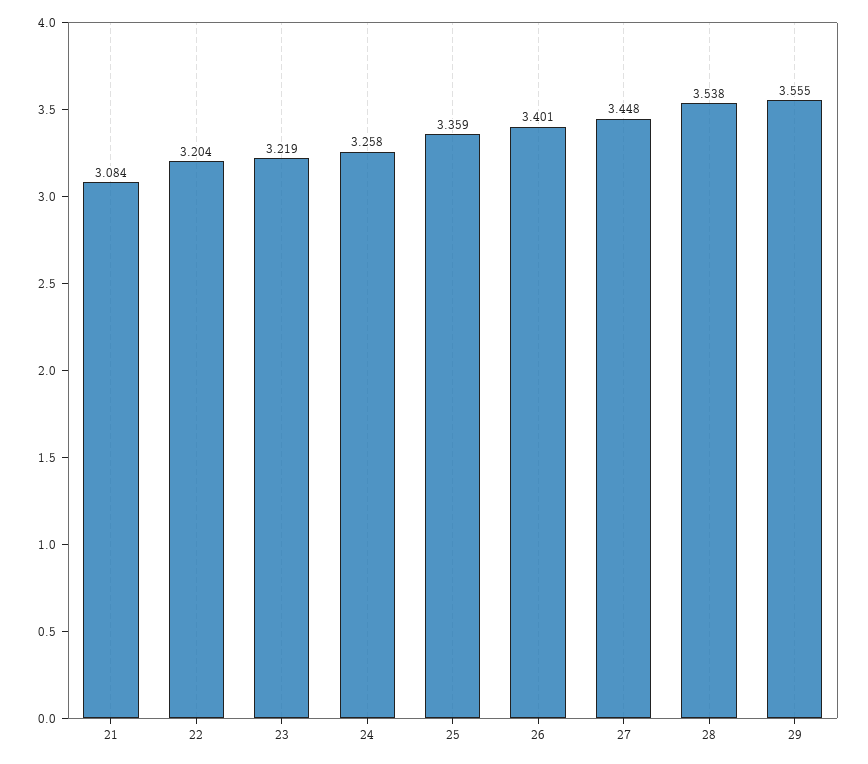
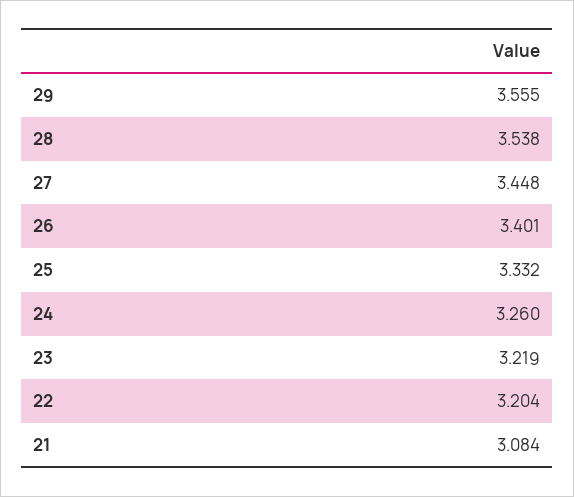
24: 3.258 -> 3.26
25: 3.359 -> 3.332

